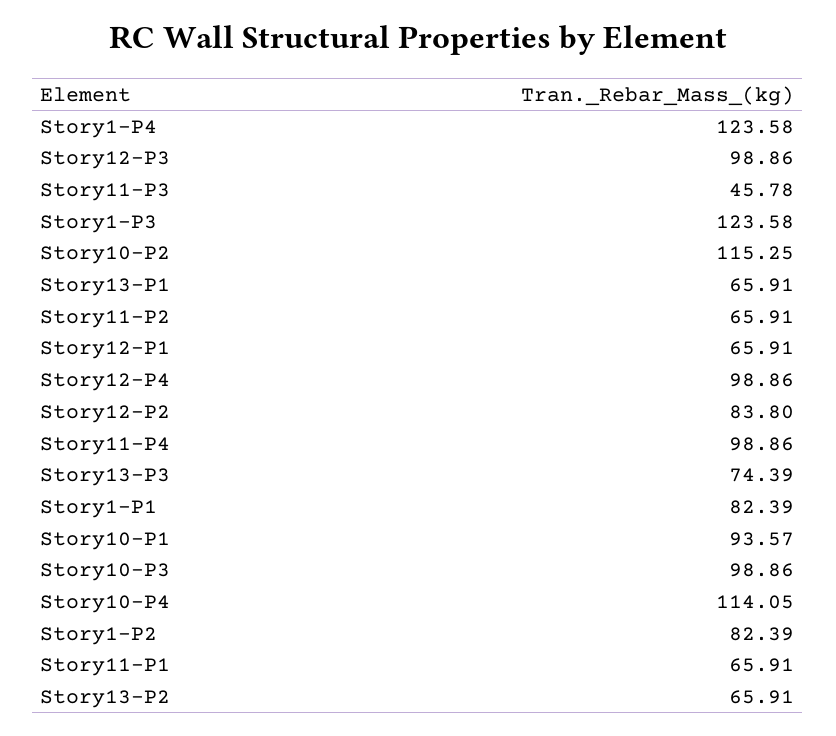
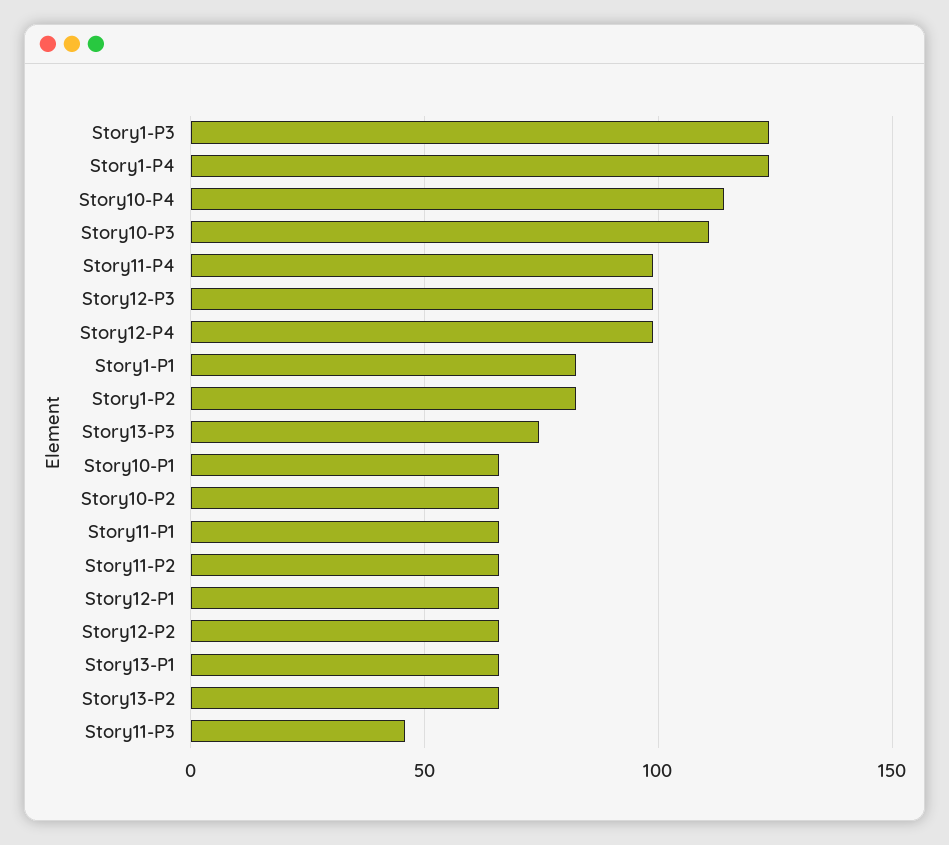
Story10-P2: 115.25 -> 65
Story12-P2: 83.8 -> 65
Story10-P1: 93.57 -> 65
Story10-P3: 98.86 -> 110

